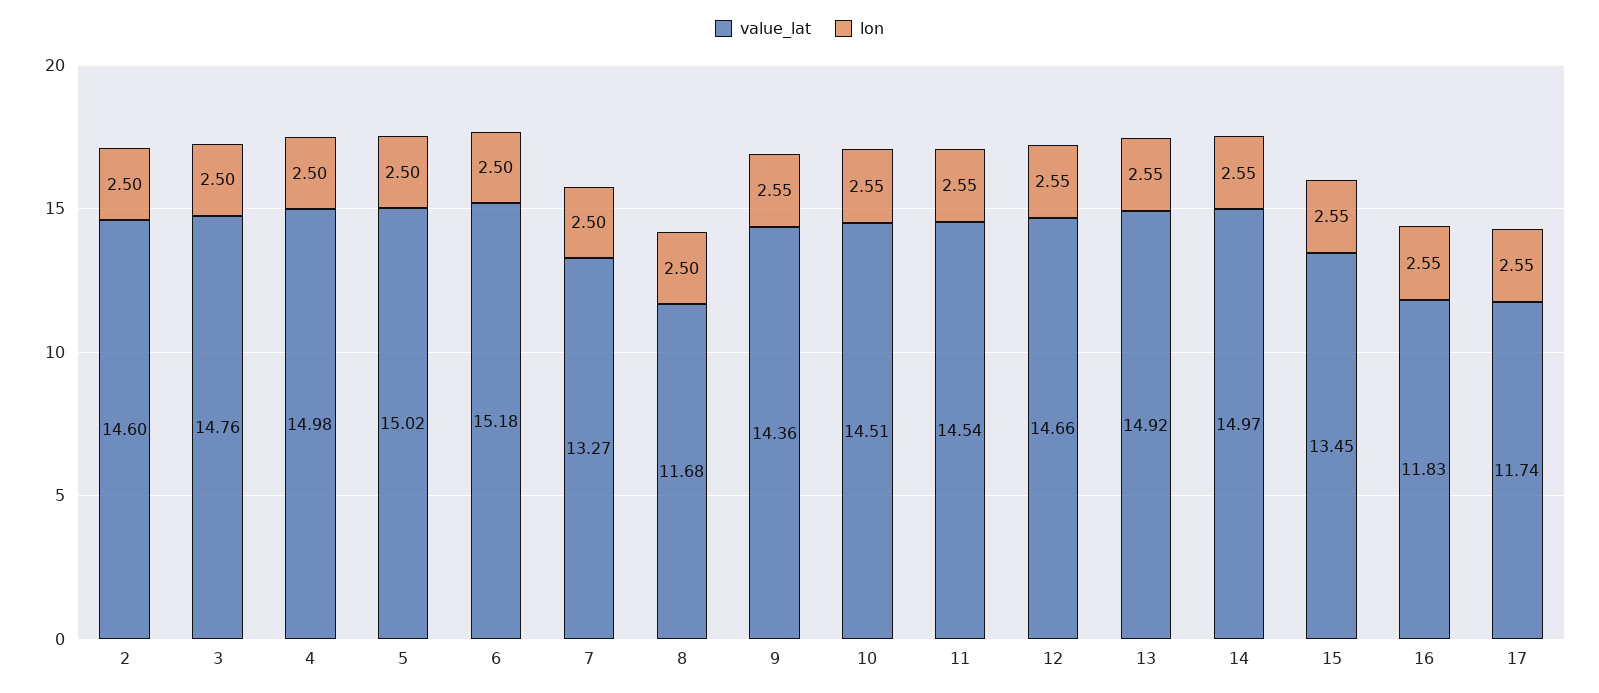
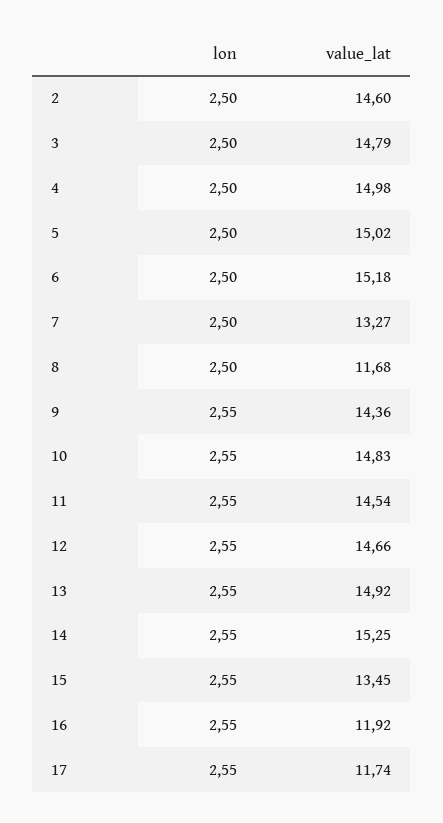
value_lat, 3: 14.76 -> 14.79
value_lat, 10: 14.51 -> 14.83
value_lat, 14: 14.97 -> 15.25
value_lat, 16: 11.83 -> 11.92

